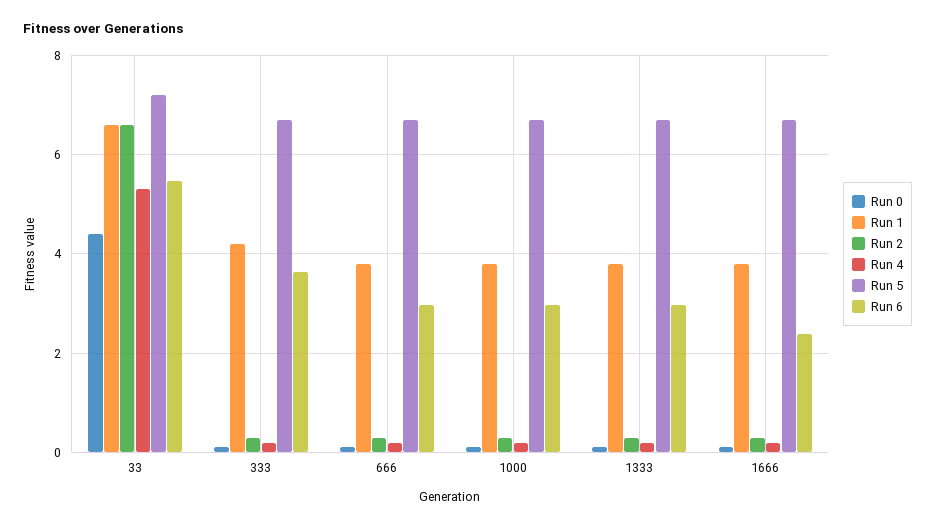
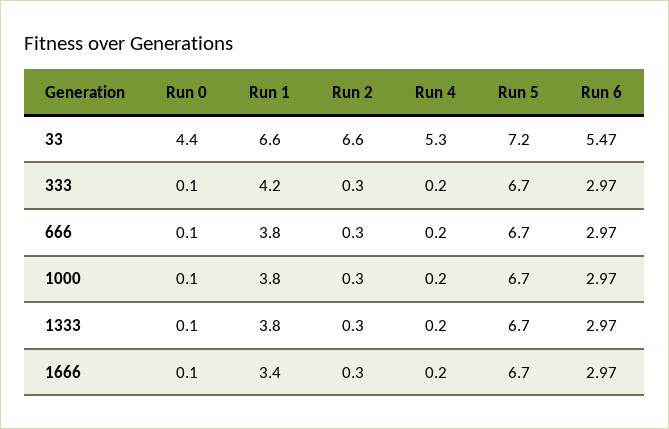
Run 6, 333: 3.6 -> 2.97
Run 1, 1666: 3.8 -> 3.4
Run 6, 1666: 2.4 -> 2.97

